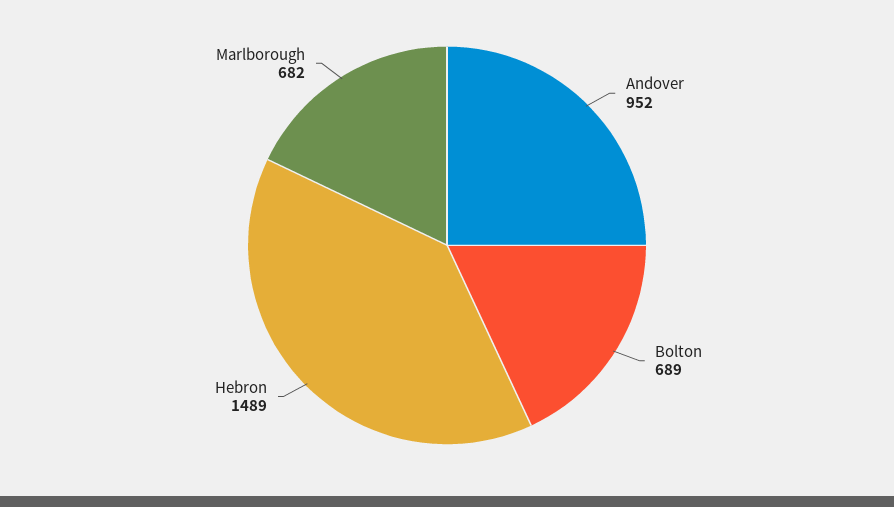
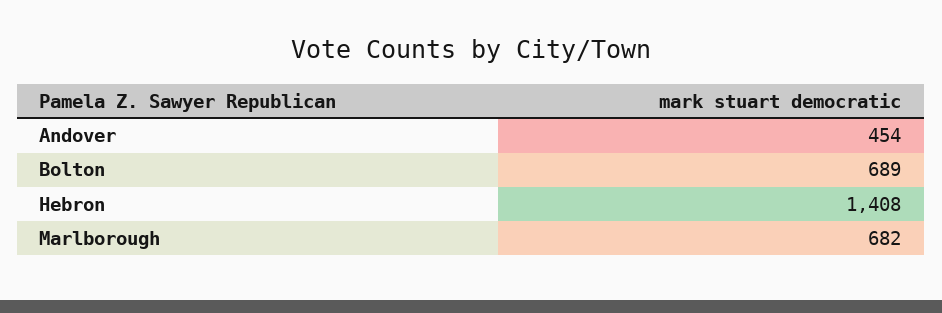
Andover: 952 -> 454
Hebron: 1489 -> 1408

